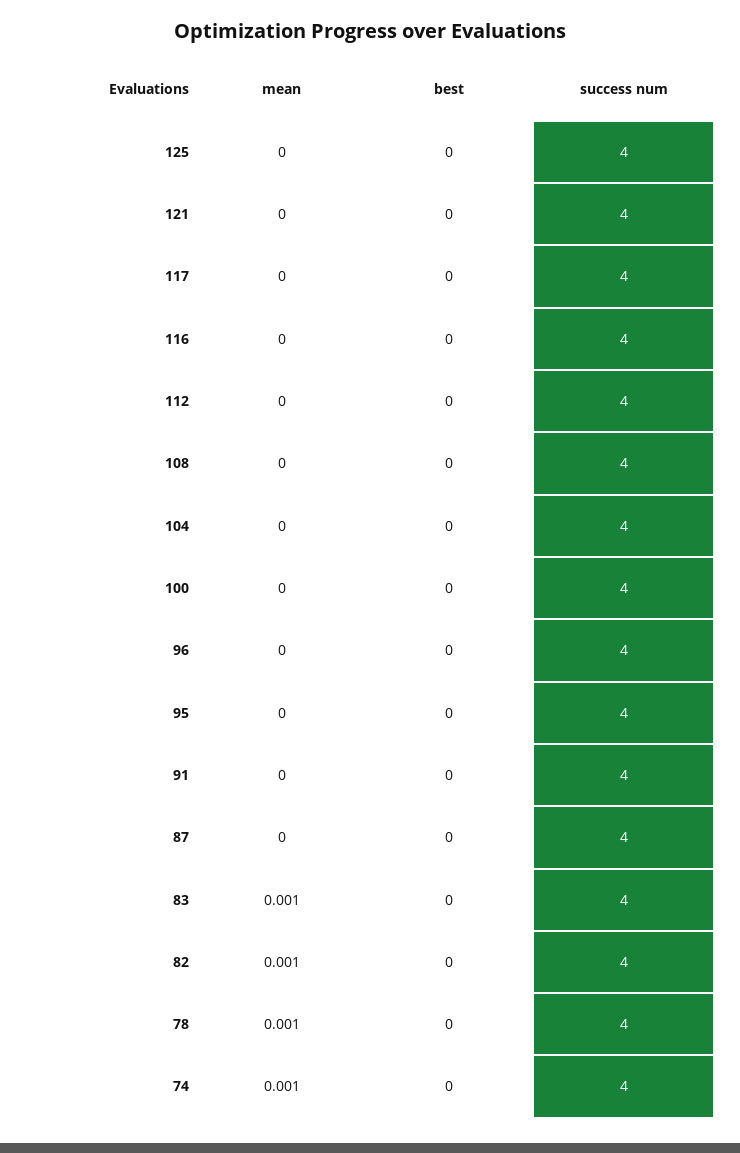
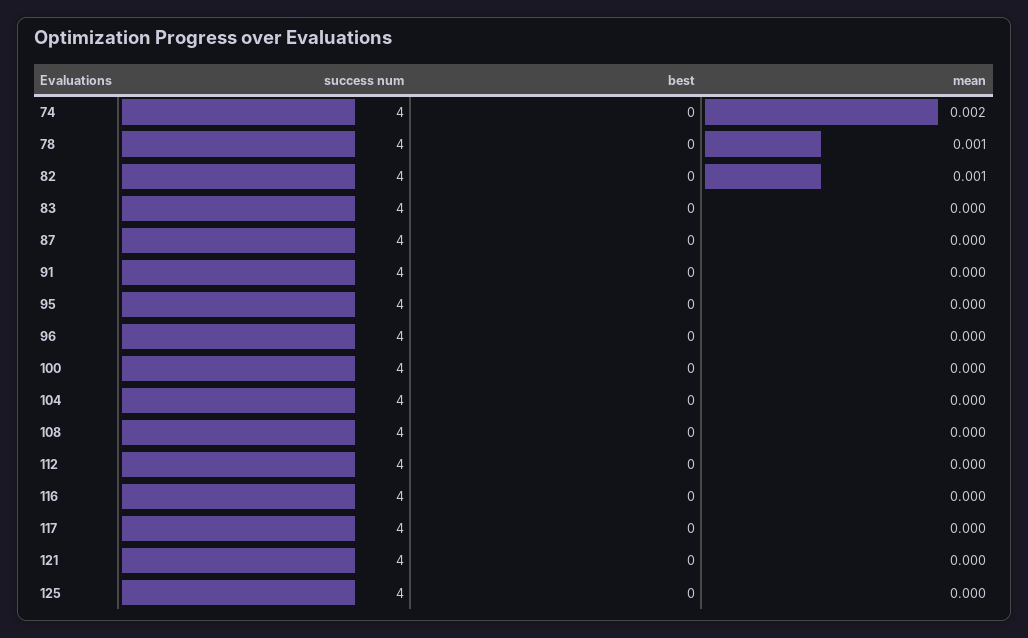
mean, 83: 0.001 -> 0
mean, 74: 0.001 -> 0.002

